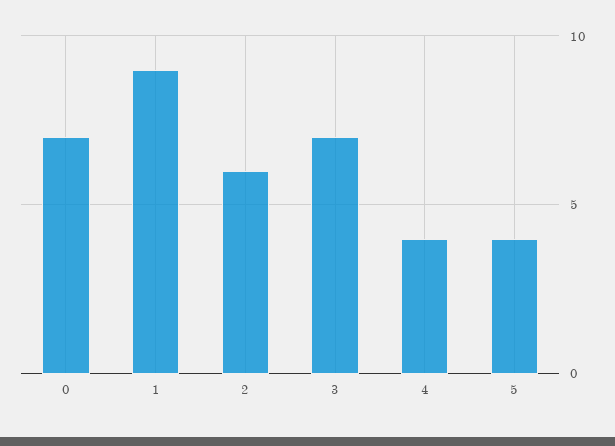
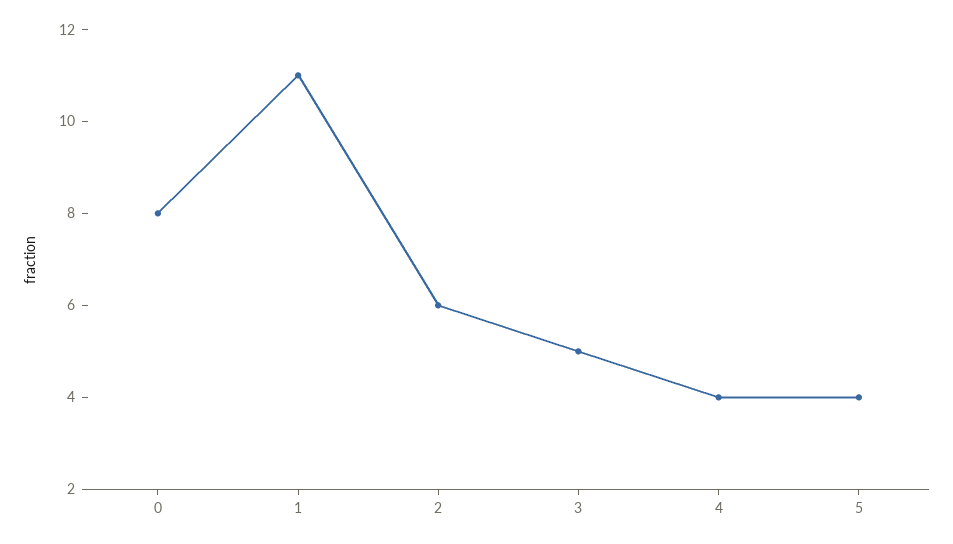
0: 7 -> 8
1: 9 -> 11
3: 7 -> 5

